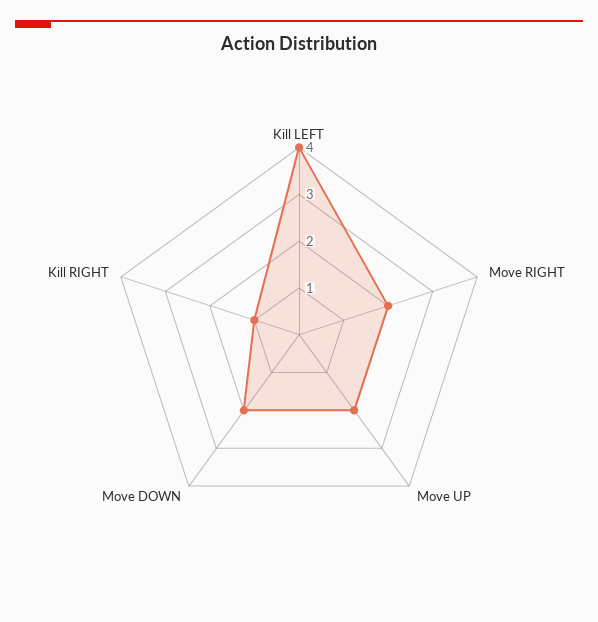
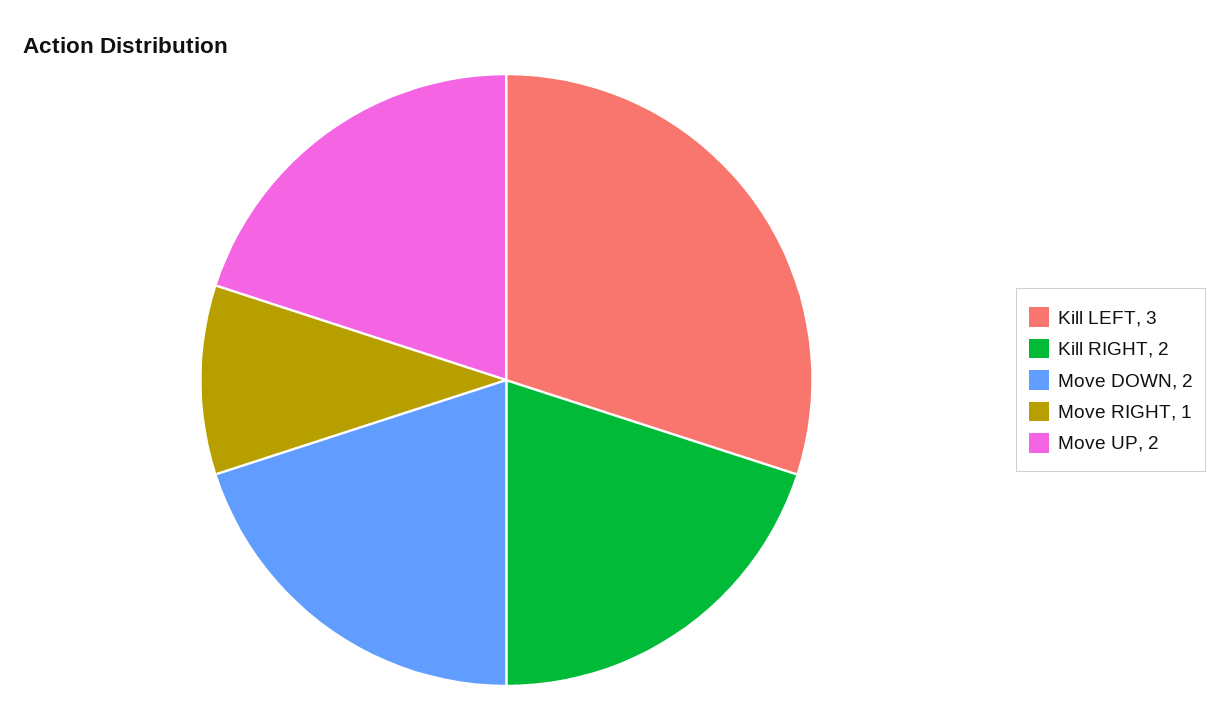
Kill LEFT: 4 -> 3
Move RIGHT: 2 -> 1
Kill RIGHT: 1 -> 2

